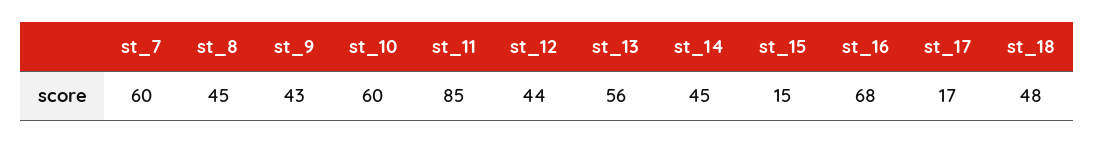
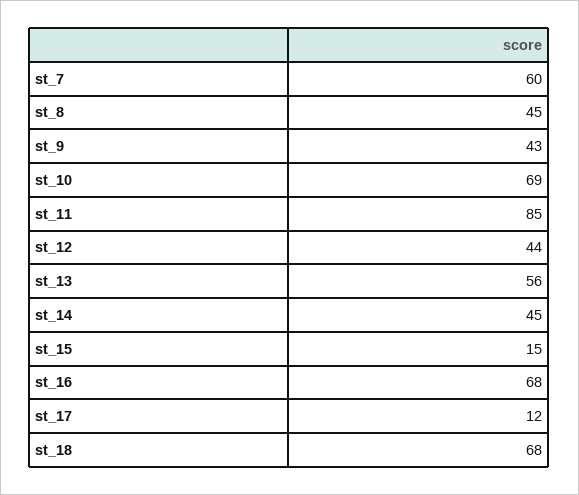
st_10: 60 -> 69
st_17: 17 -> 12
st_18: 48 -> 68

